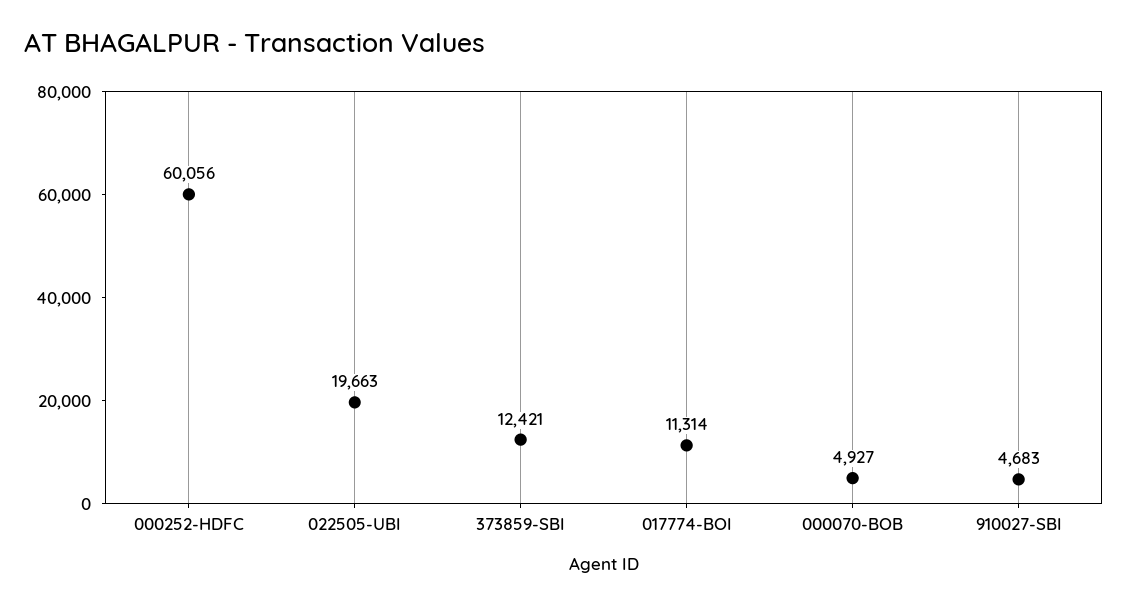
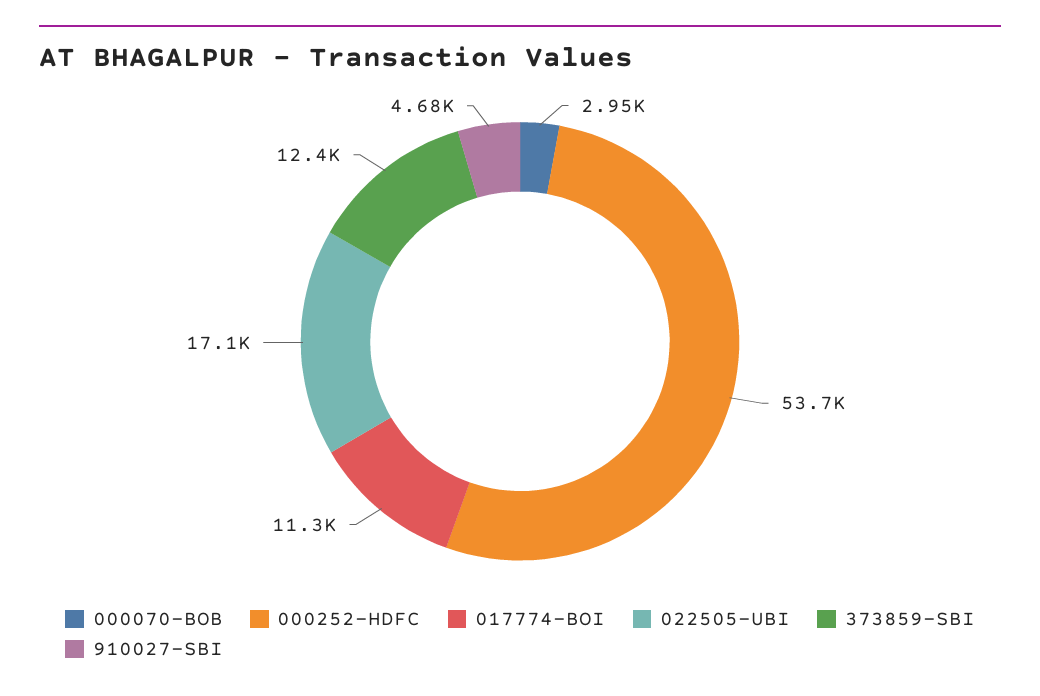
000252-HDFC: 60056 -> 53700
022505-UBI: 19663 -> 17100
000070-BOB: 4927 -> 2950

